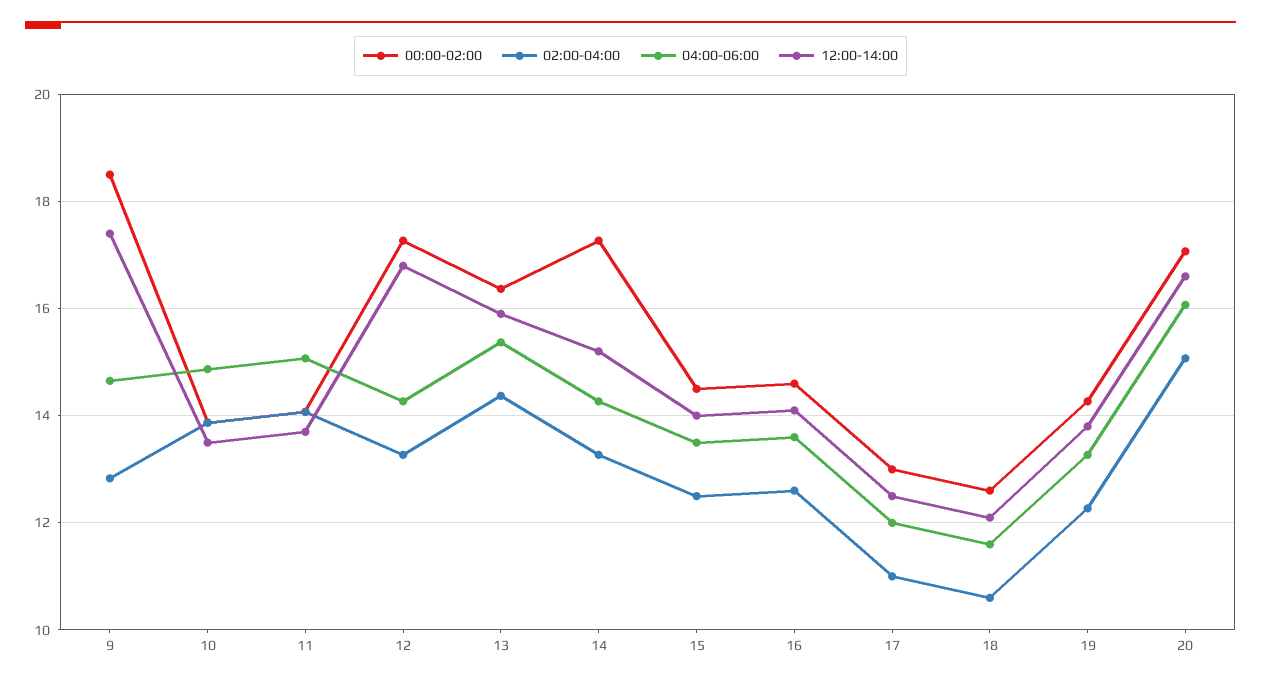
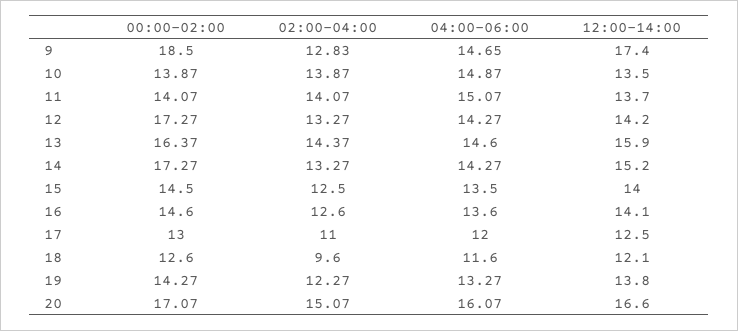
12:00-14:00, 12: 16.8 -> 14.2
04:00-06:00, 13: 15.4 -> 14.6
02:00-04:00, 18: 10.6 -> 9.6

